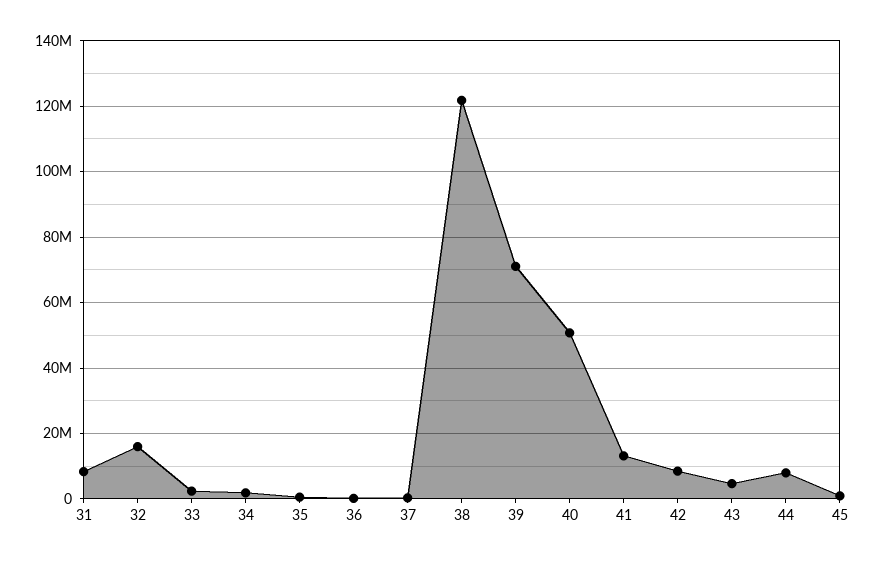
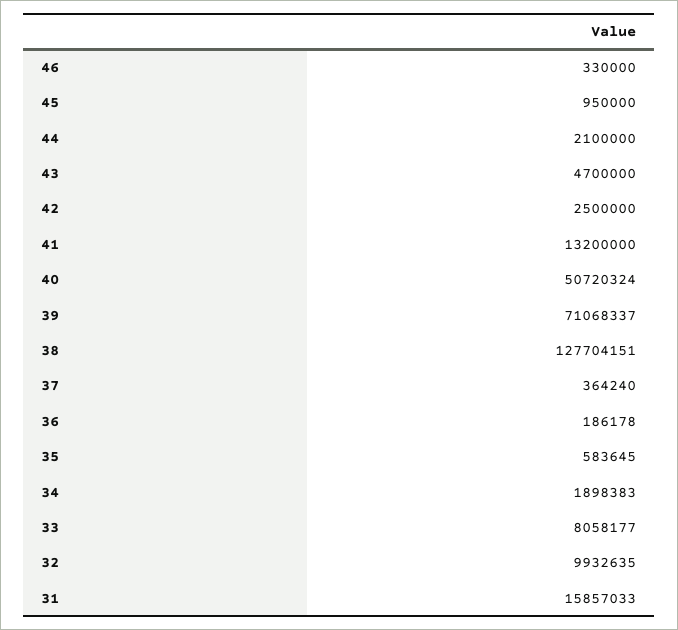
31: 8000000 -> 15857033
32: 16000000 -> 9932635
33: 2000000 -> 8058177
38: 122000000 -> 127704151
42: 8000000 -> 2500000
44: 8000000 -> 2100000
46: none -> 330000

